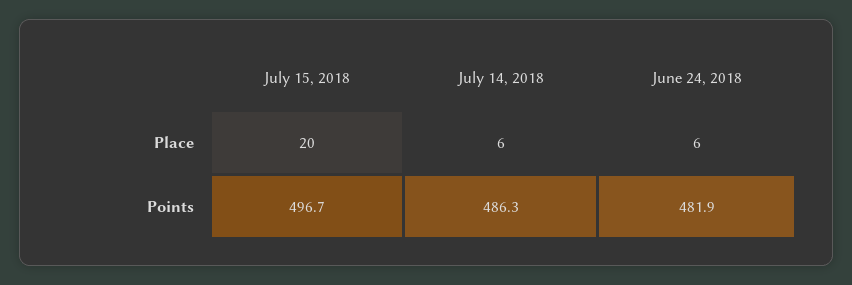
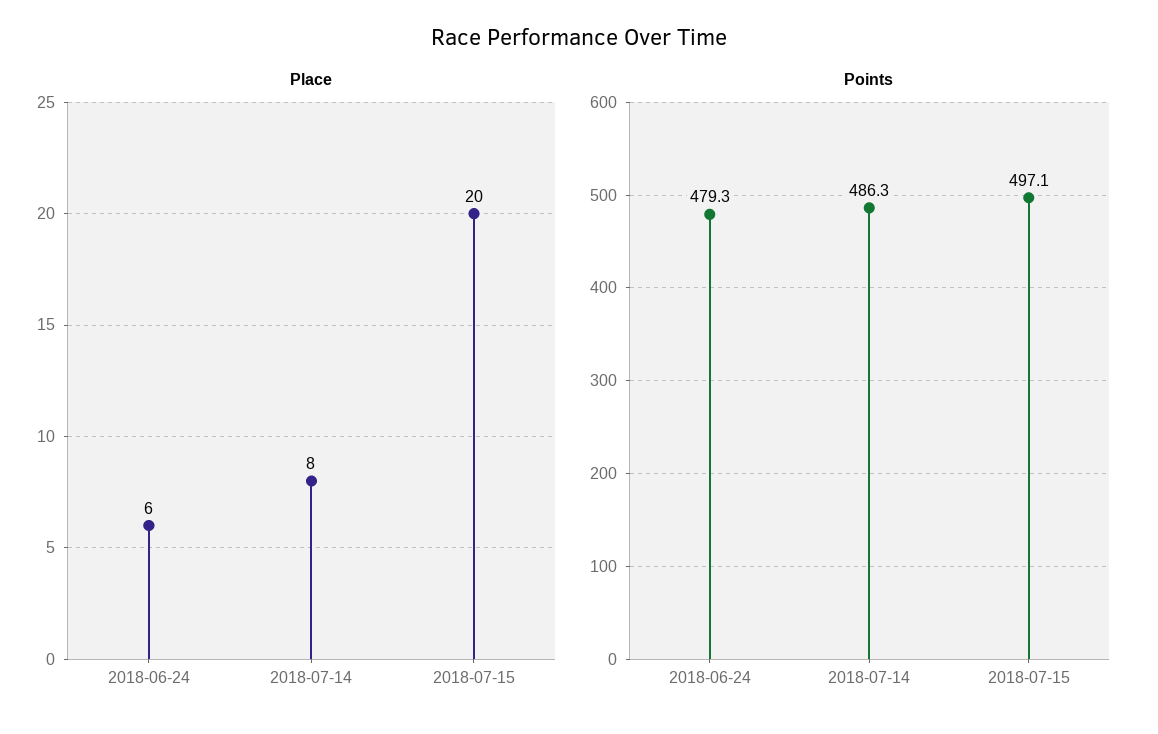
Place, July 14, 2018: 6 -> 8
Points, July 15, 2018: 496.7 -> 497.1
Points, June 24, 2018: 481.9 -> 479.3

